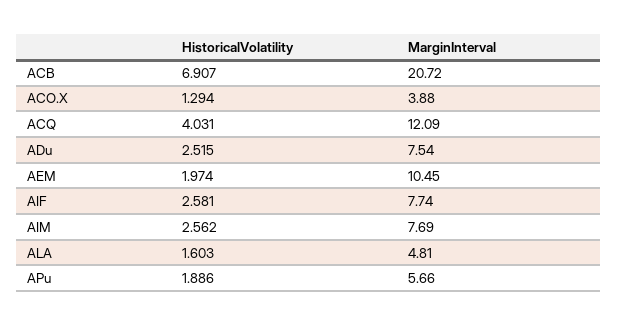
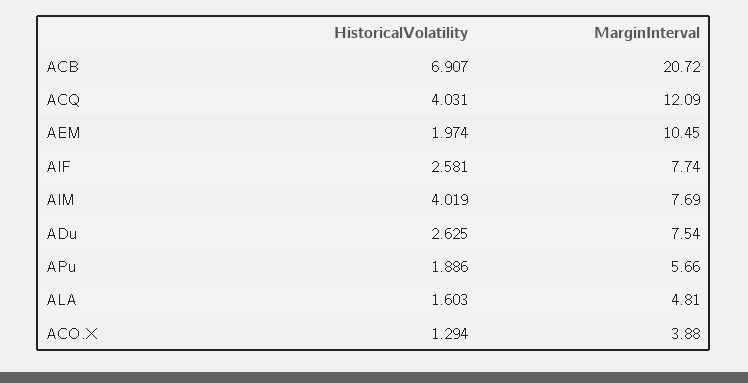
HistoricalVolatility, ADu: 2.515 -> 2.625
HistoricalVolatility, AIM: 2.562 -> 4.019

